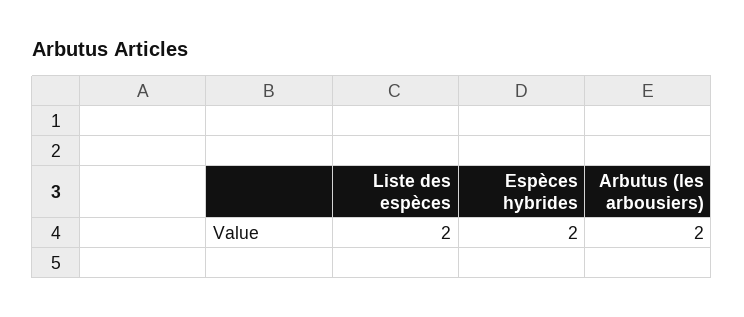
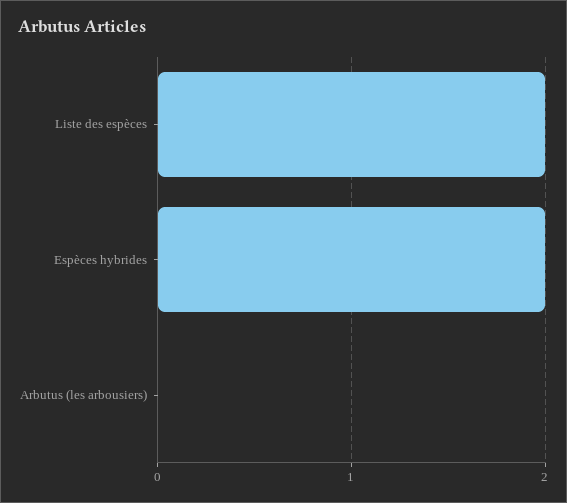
Arbutus (les arbousiers): 2 -> 0

